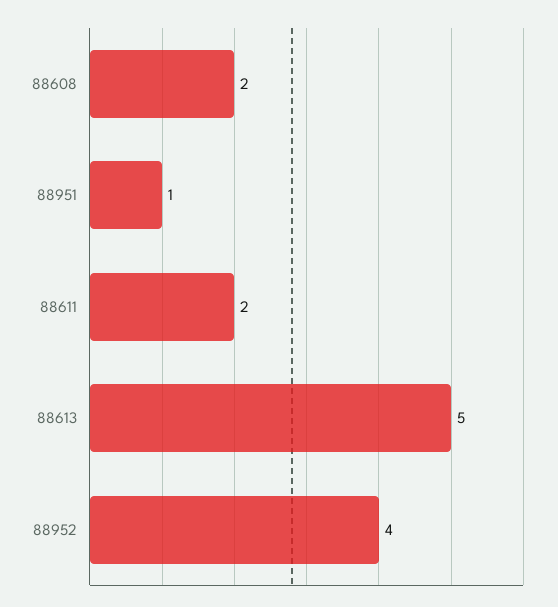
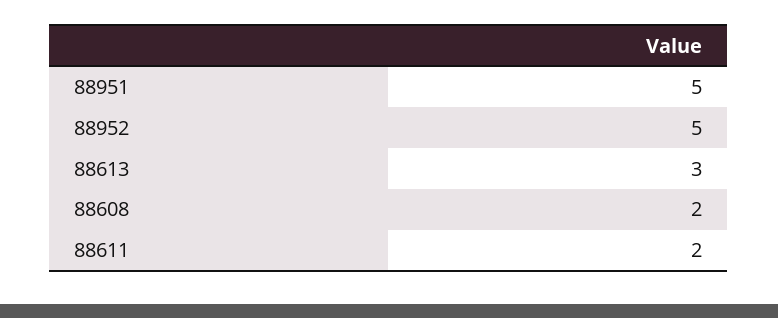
88951: 1 -> 5
88613: 5 -> 3
88952: 4 -> 5

